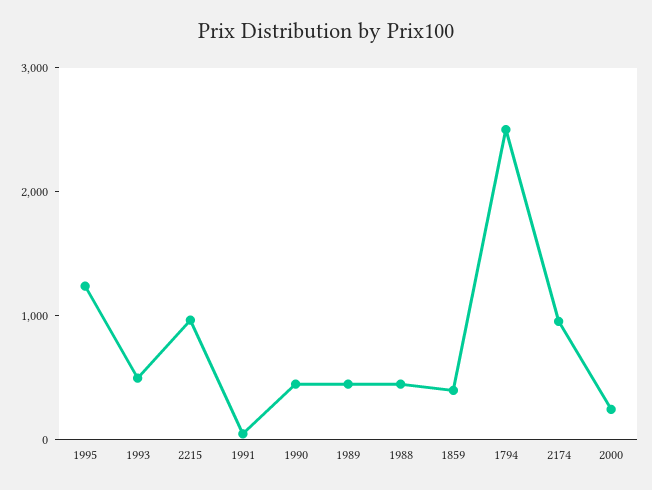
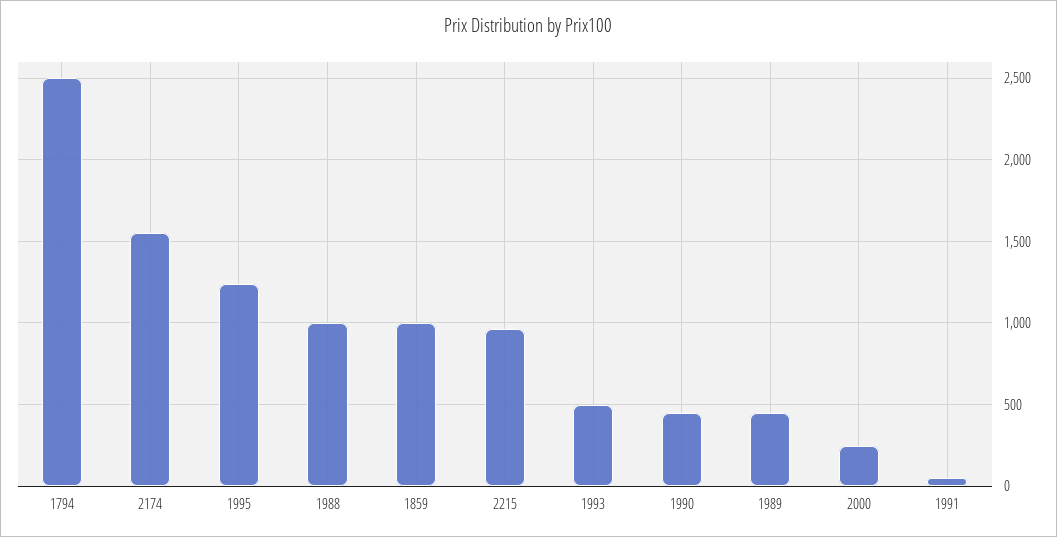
1988: 400 -> 1000
1859: 400 -> 1000
2174: 1000 -> 1550

